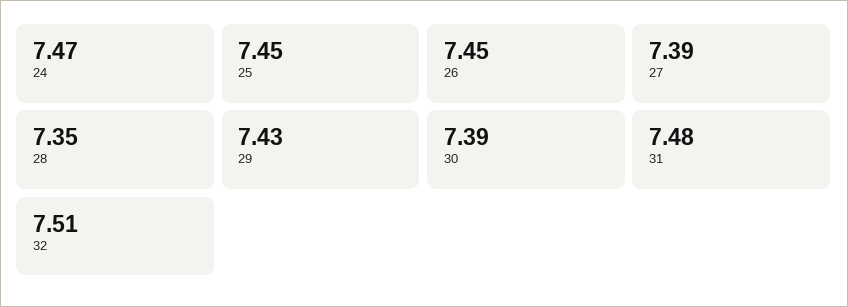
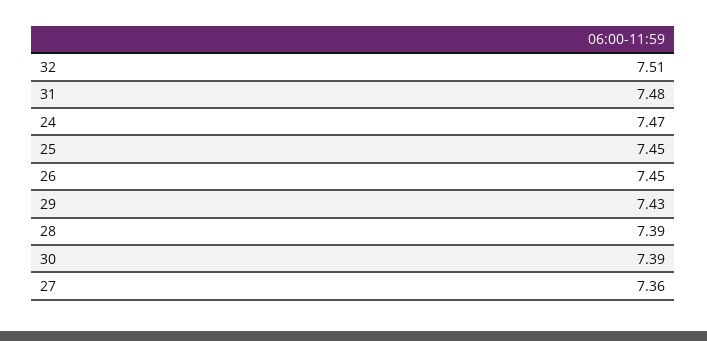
27: 7.39 -> 7.36
28: 7.35 -> 7.39

